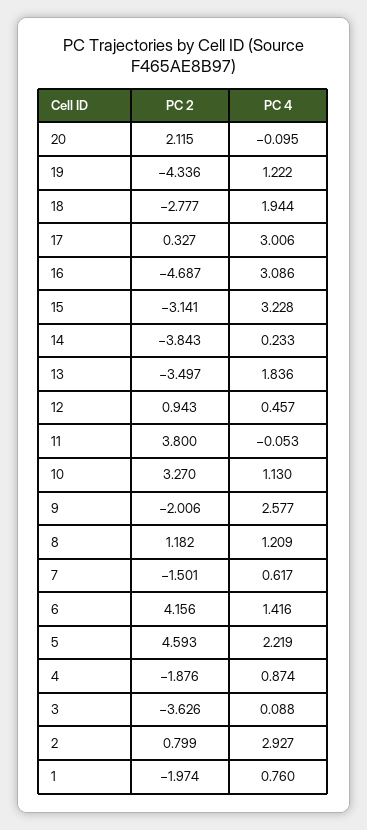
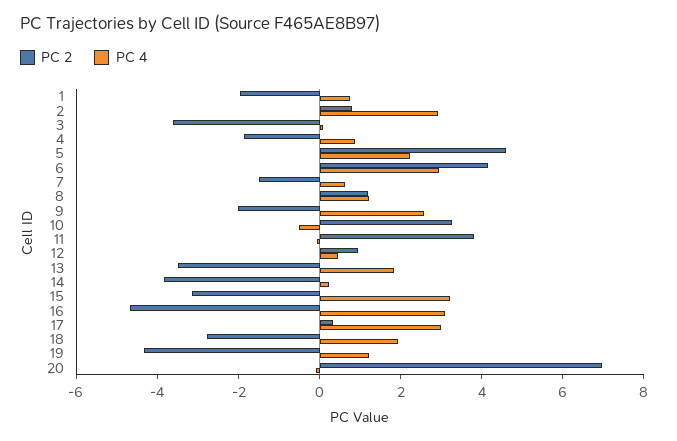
PC 2, 20: 2.115 -> 7
PC 4, 10: 1.13 -> -0.5
PC 4, 6: 1.416 -> 3

